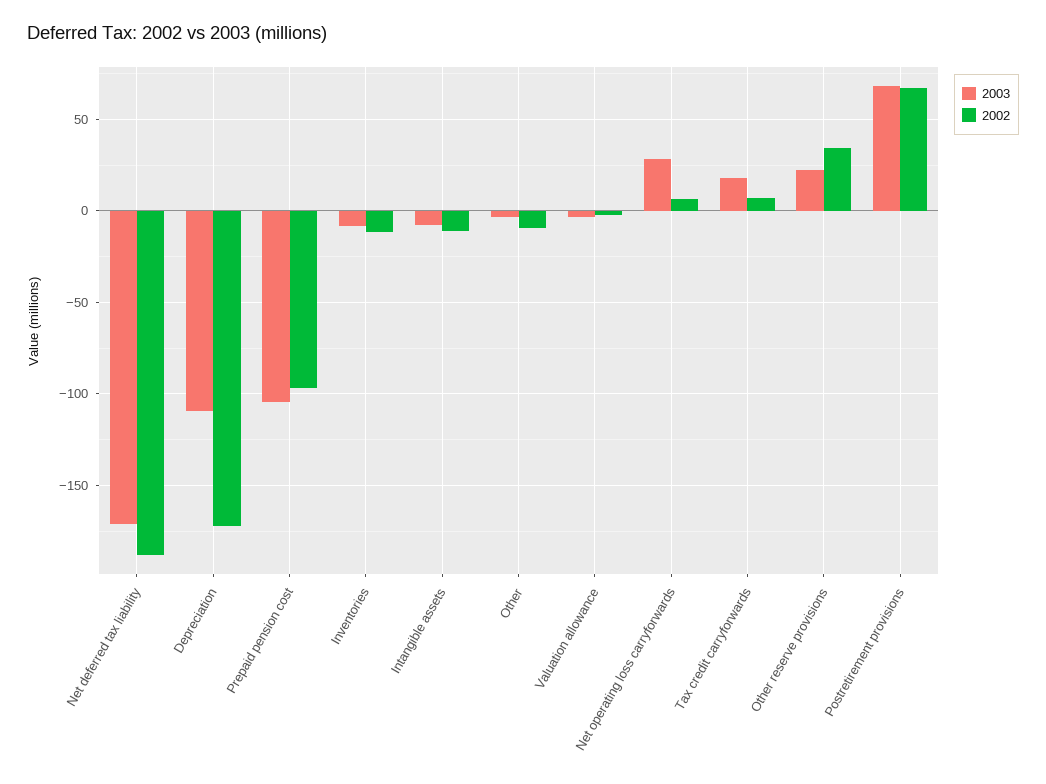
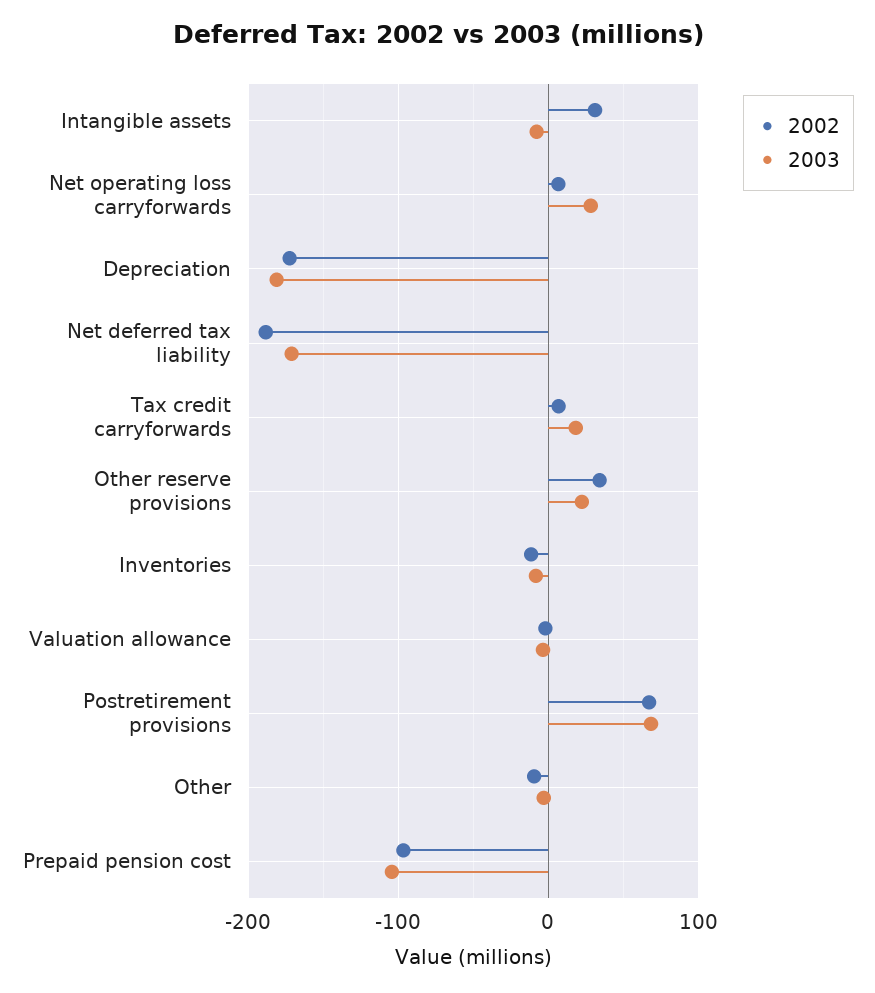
2003, Depreciation: -110 -> -180
2002, Intangible assets: -10 -> 30

